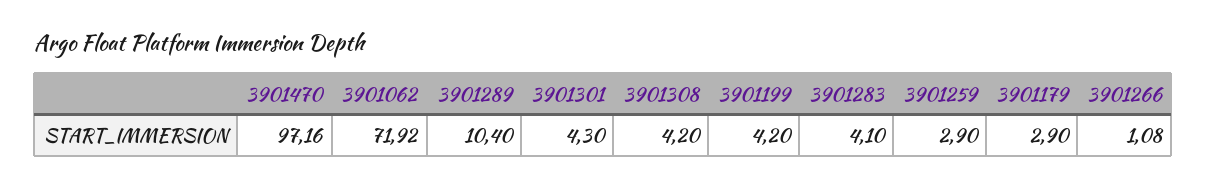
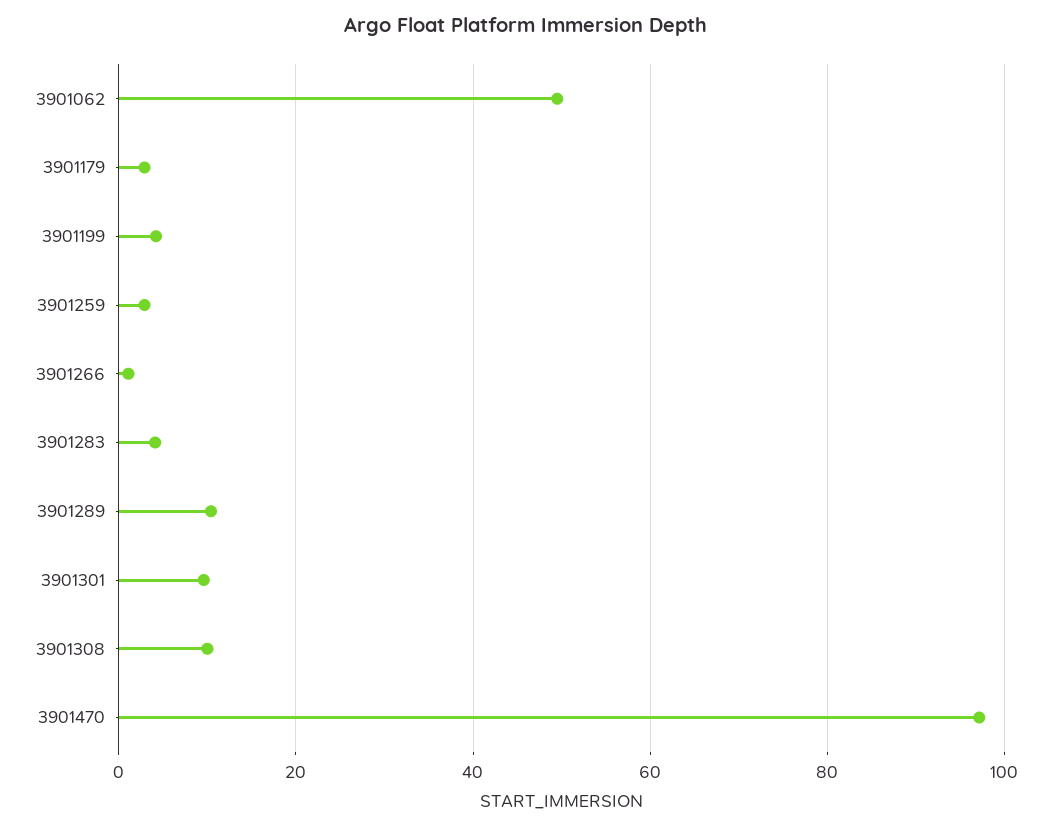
3901062: 71.92 -> 50
3901301: 4.3 -> 10
3901308: 4.2 -> 10

